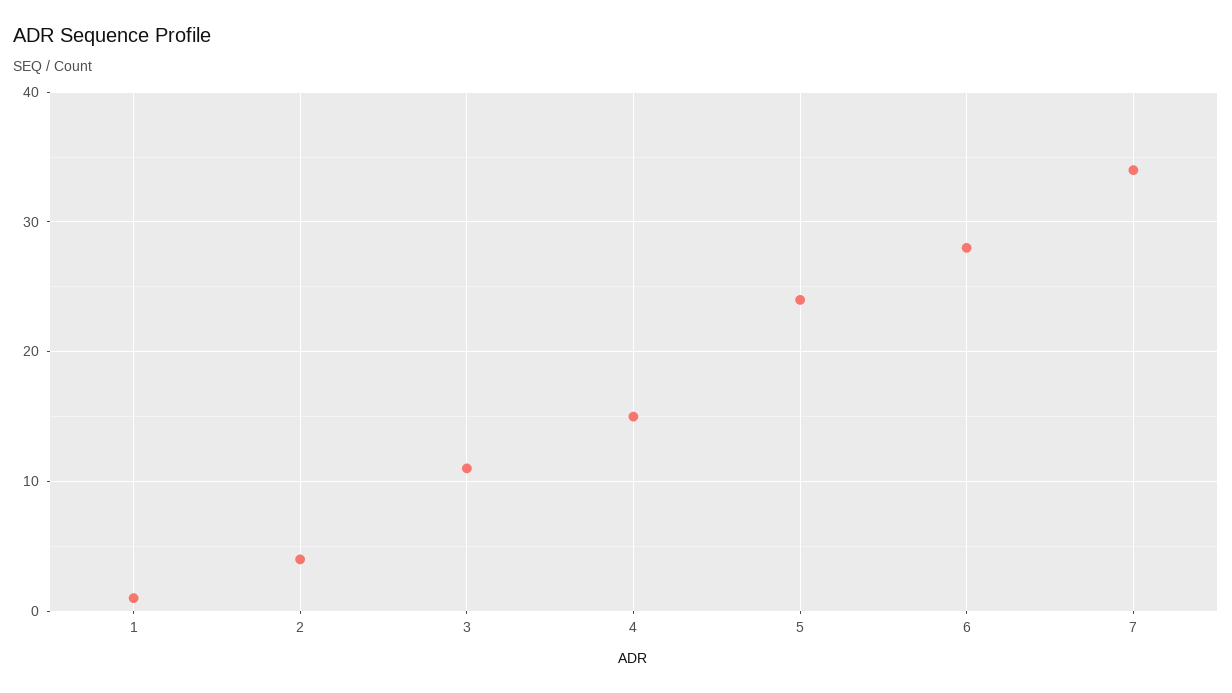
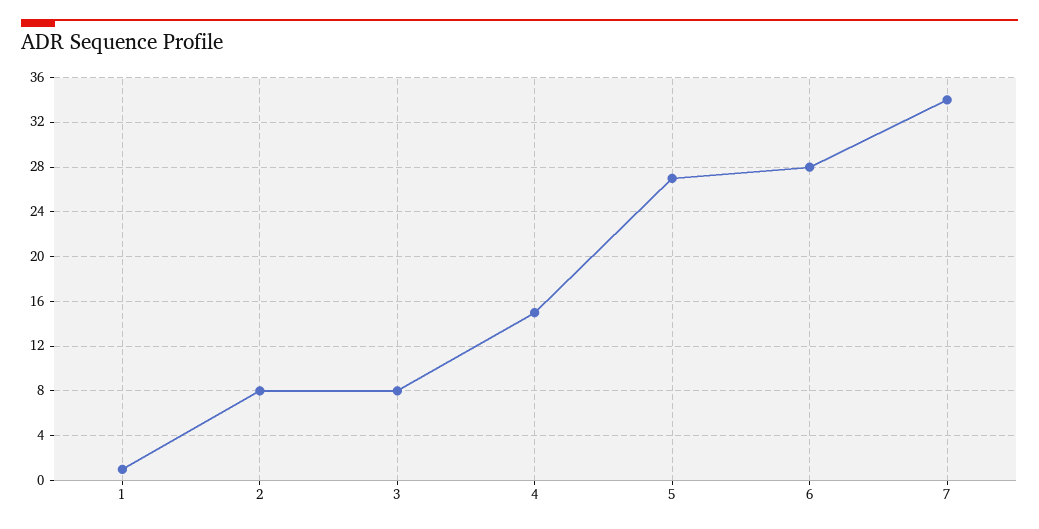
2: 4 -> 8
3: 11 -> 8
5: 24 -> 27

